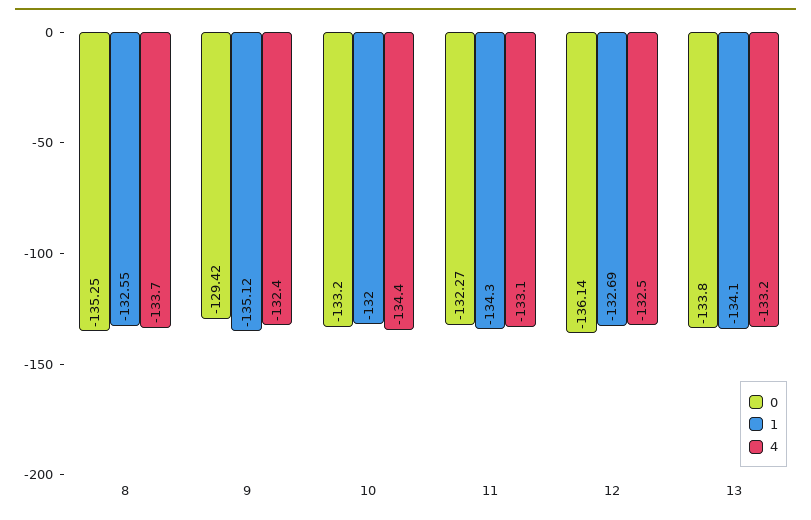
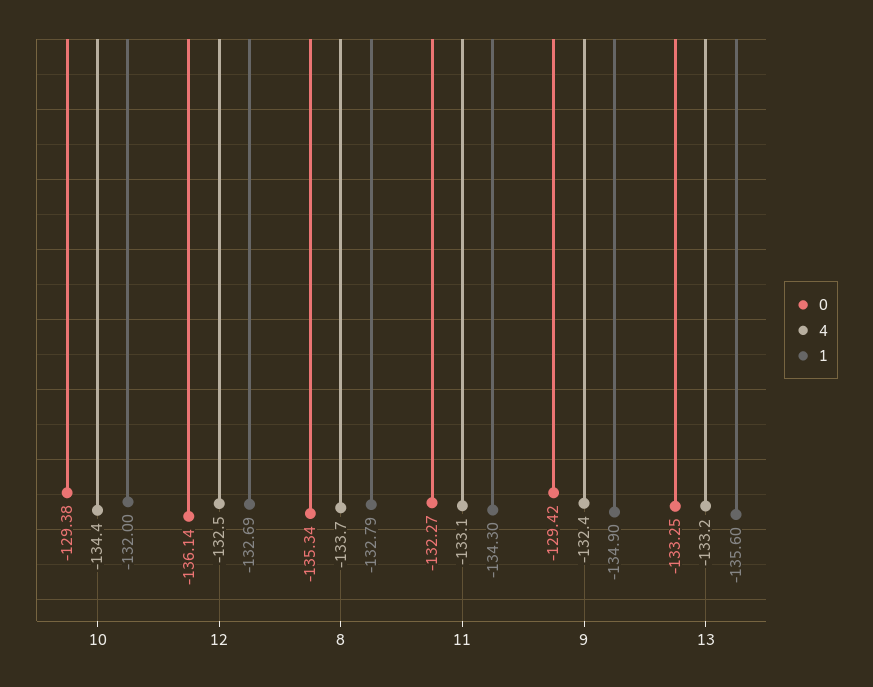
0, 8: -135.25 -> -135.34
1, 8: -132.55 -> -132.79
1, 9: -135.12 -> -134.9
0, 10: -133.2 -> -129.38
0, 13: -133.8 -> -133.25
1, 13: -134.1 -> -135.6

